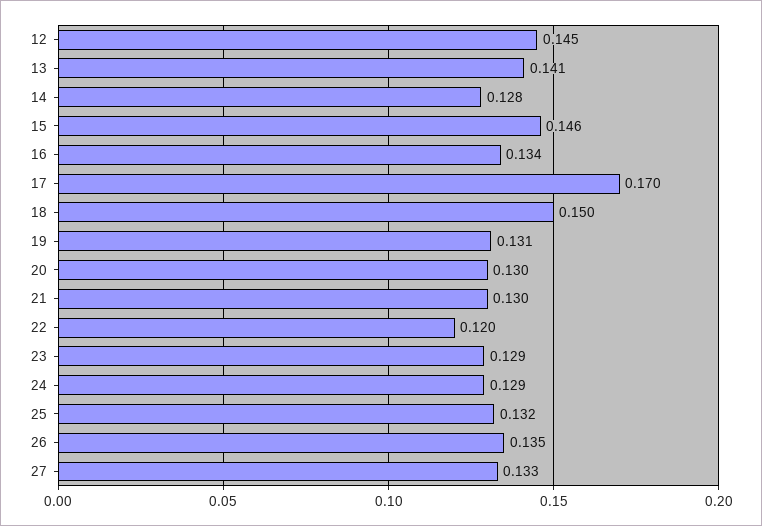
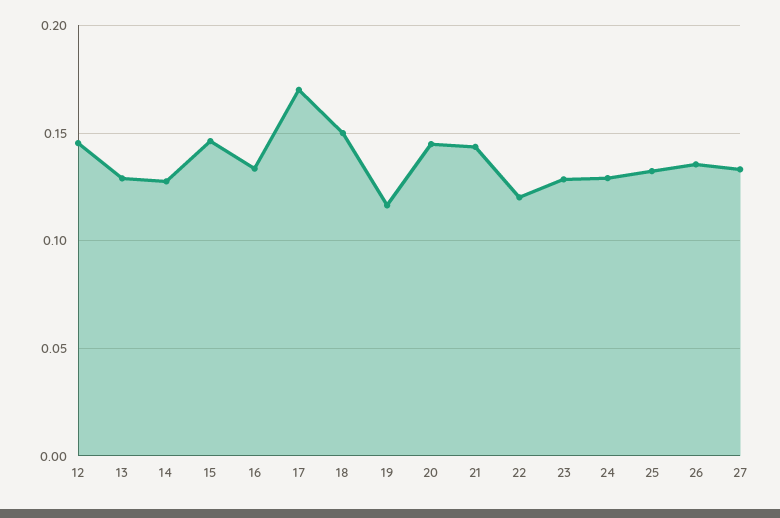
13: 0.141 -> 0.13
19: 0.131 -> 0.115
20: 0.13 -> 0.145
21: 0.13 -> 0.145

